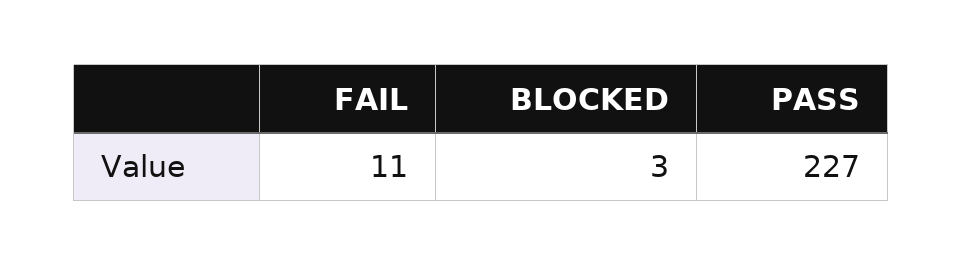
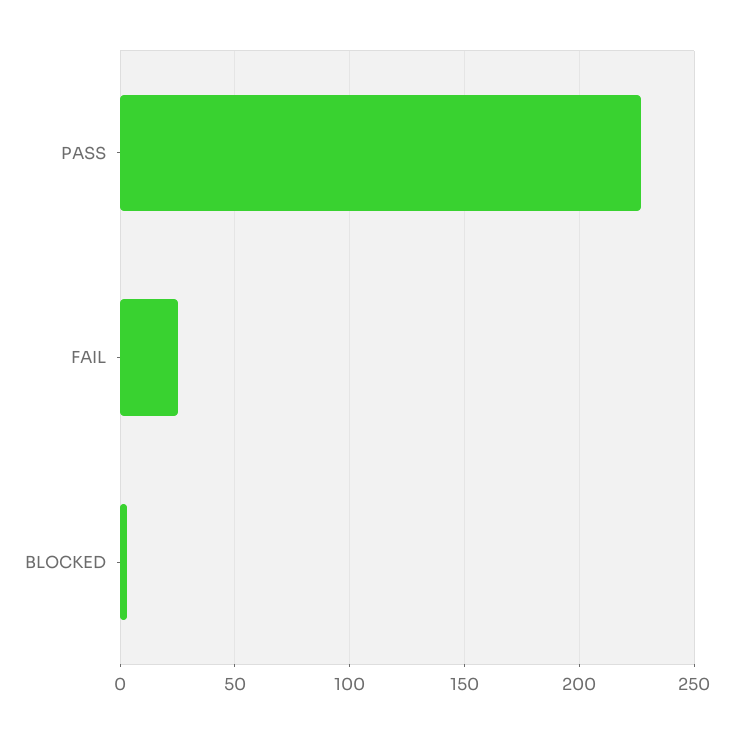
FAIL: 11 -> 25

